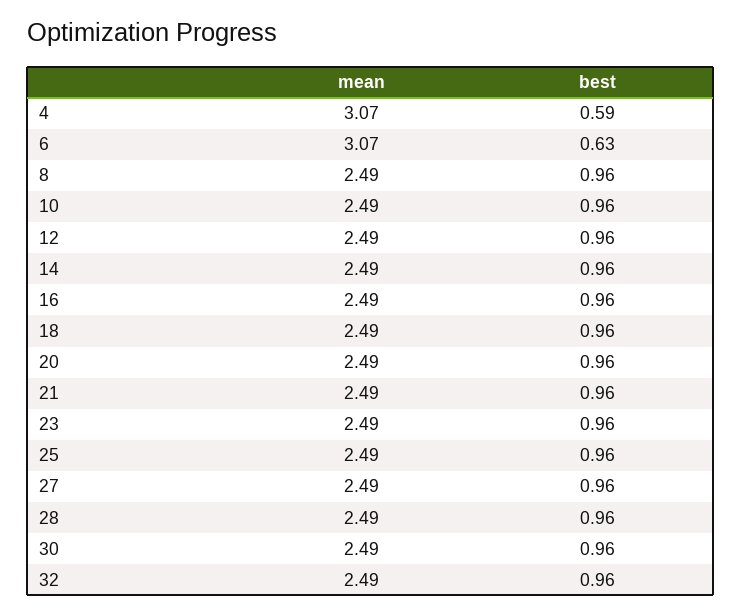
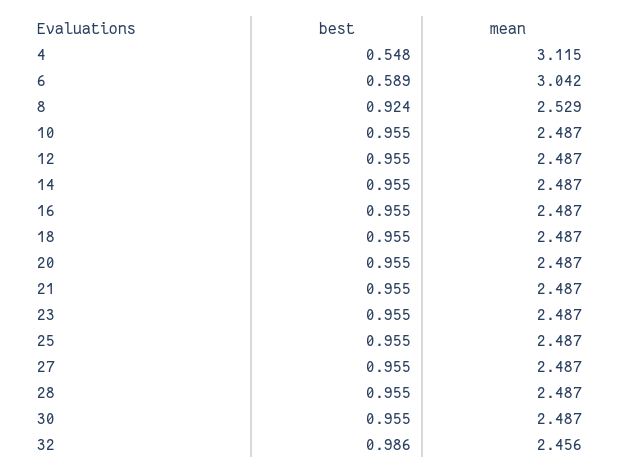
mean, 4: 3.07 -> 3.115
best, 4: 0.59 -> 0.548
mean, 6: 3.07 -> 3.042
best, 6: 0.63 -> 0.589
mean, 8: 2.49 -> 2.529
best, 8: 0.96 -> 0.924
mean, 32: 2.49 -> 2.456
best, 32: 0.96 -> 0.986

